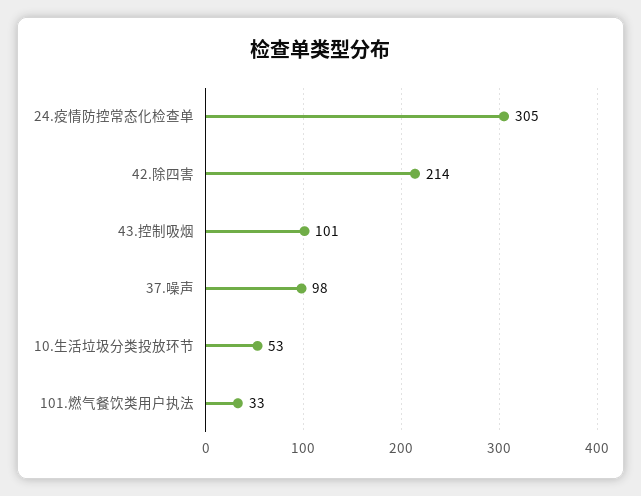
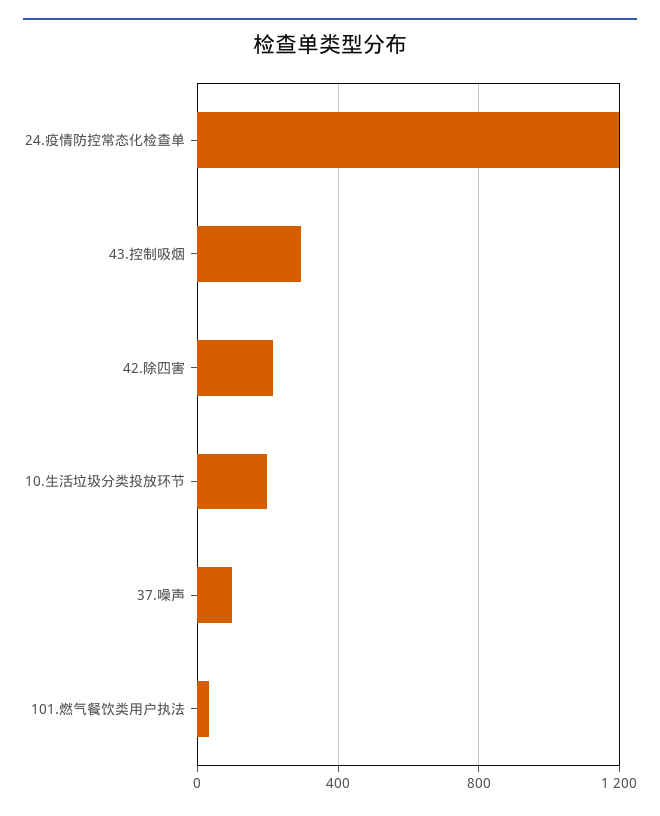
24.疫情防控常态化检查单: 305 -> 1200
43.控制吸烟: 101 -> 300
10.生活垃圾分类投放环节: 53 -> 200

